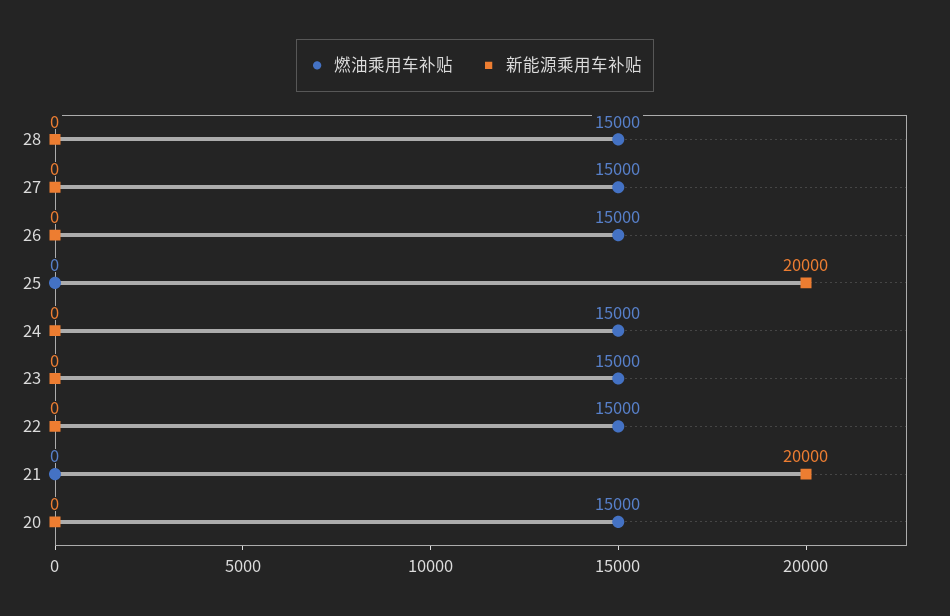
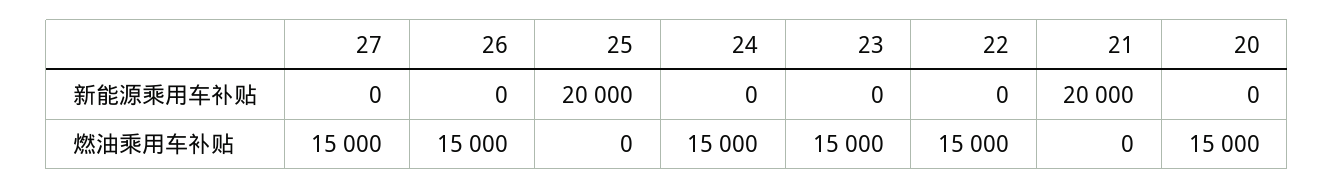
燃油乘用车补贴, 28: 15000 -> none
新能源乘用车补贴, 28: 0 -> none

